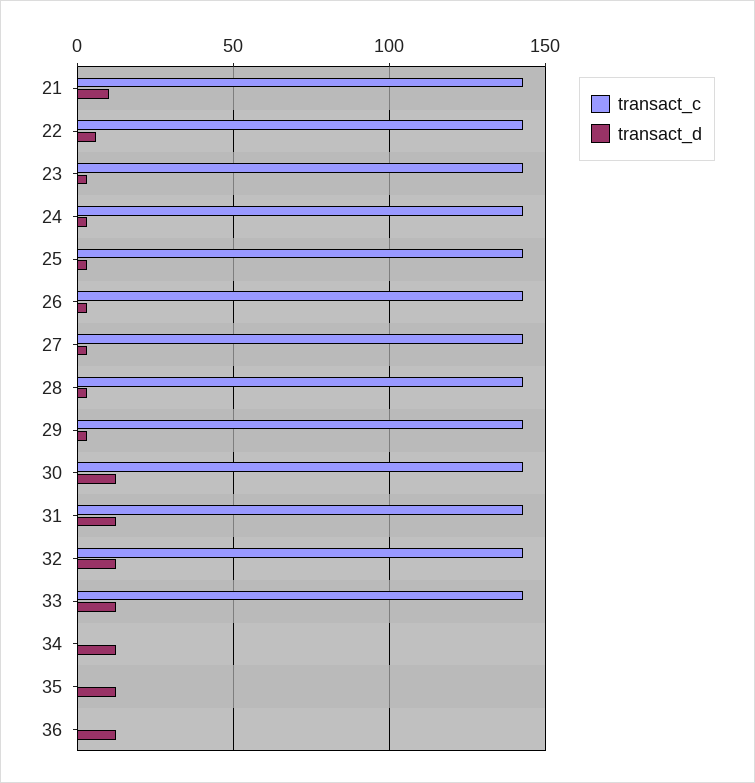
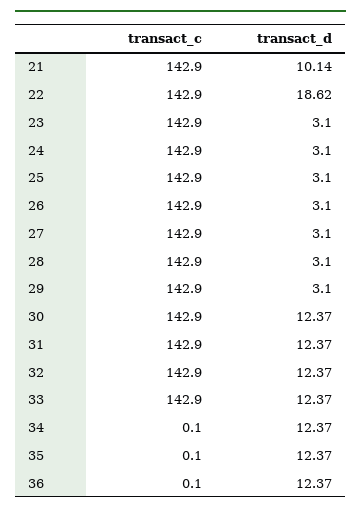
transact_d, 22: 5 -> 18.62

